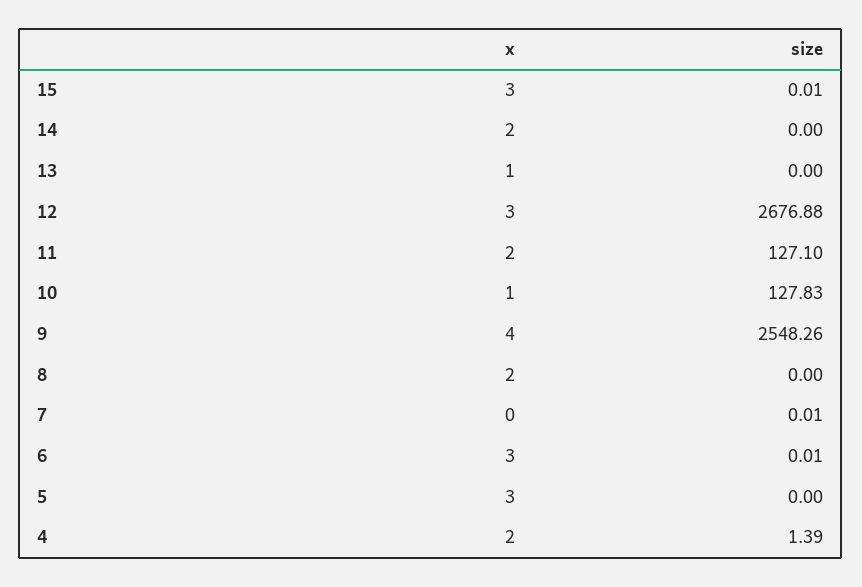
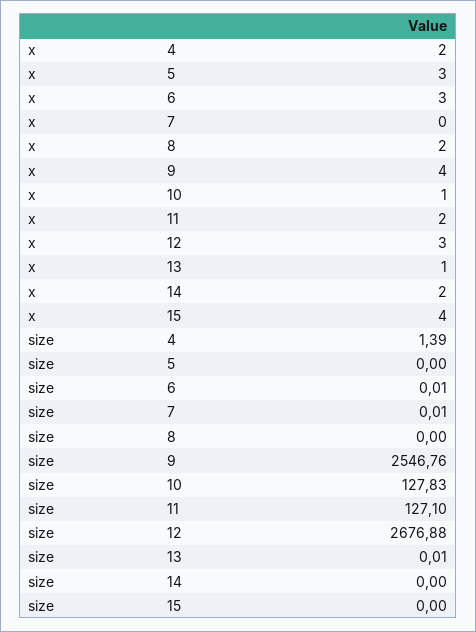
x, 15: 3 -> 4
size, 15: 0.01 -> 0
size, 13: 0 -> 0.01
size, 9: 2548.26 -> 2546.76

